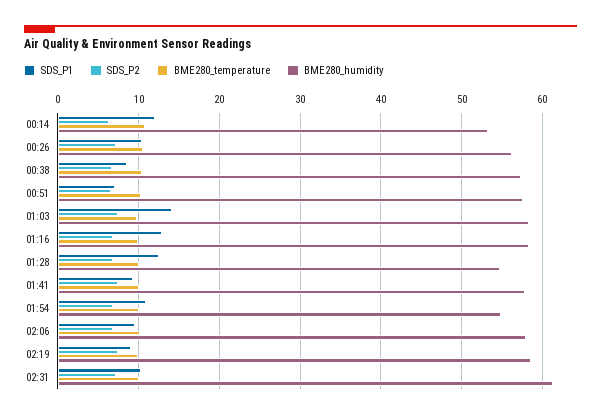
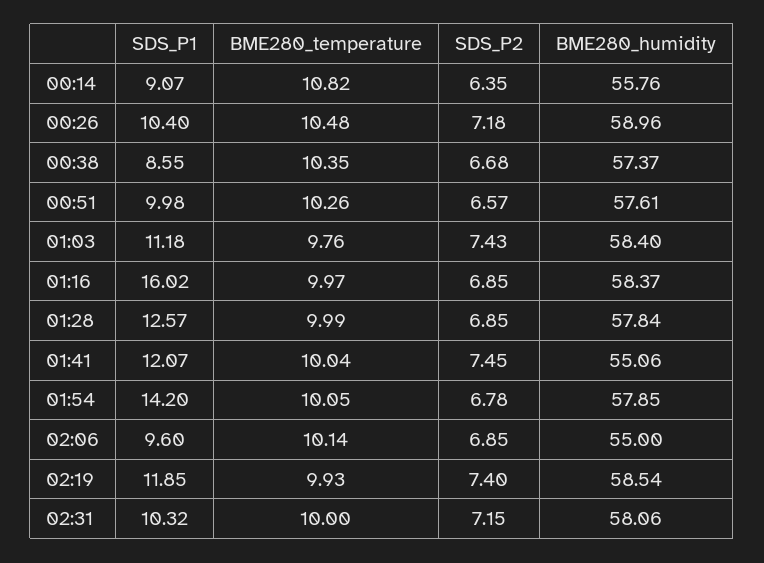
SDS_P1, 00:14: 12 -> 9.07
BME280_humidity, 00:14: 53 -> 55.76
BME280_humidity, 00:26: 56 -> 58.96
SDS_P1, 00:51: 7 -> 9.98
SDS_P1, 01:03: 14 -> 11.18
SDS_P1, 01:16: 13 -> 16.02
BME280_humidity, 01:28: 55 -> 57.84
SDS_P1, 01:41: 9 -> 12.07
BME280_humidity, 01:41: 58 -> 55.06
SDS_P1, 01:54: 11 -> 14.2
BME280_humidity, 01:54: 55 -> 57.85
BME280_humidity, 02:06: 58 -> 55
SDS_P1, 02:19: 9 -> 11.85
BME280_humidity, 02:31: 61 -> 58.06

